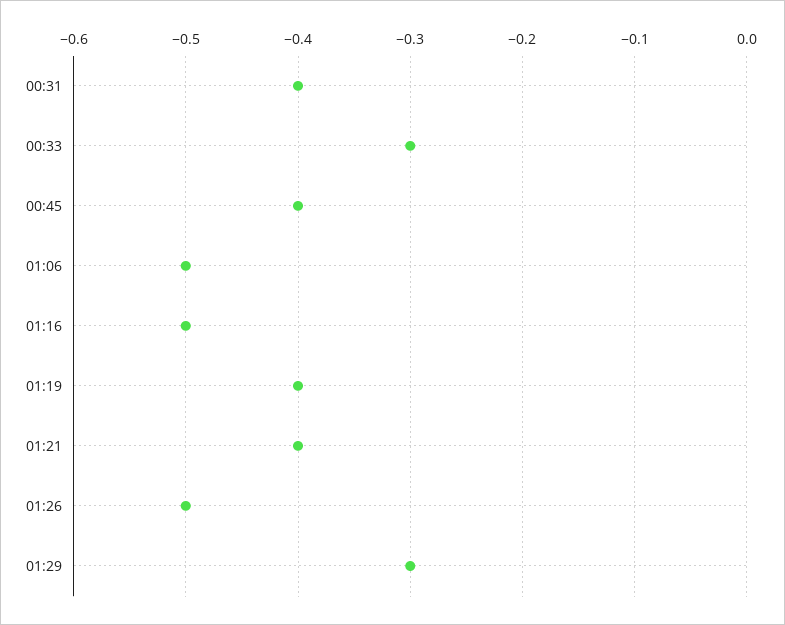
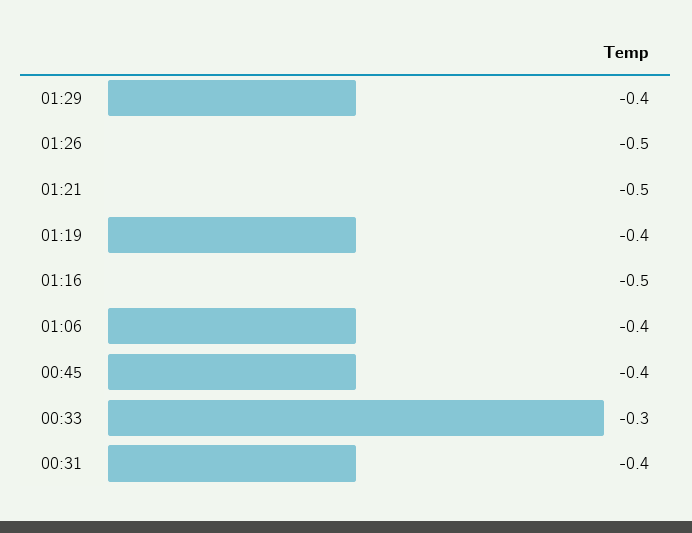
01:06: -0.5 -> -0.4
01:21: -0.4 -> -0.5
01:29: -0.3 -> -0.4

